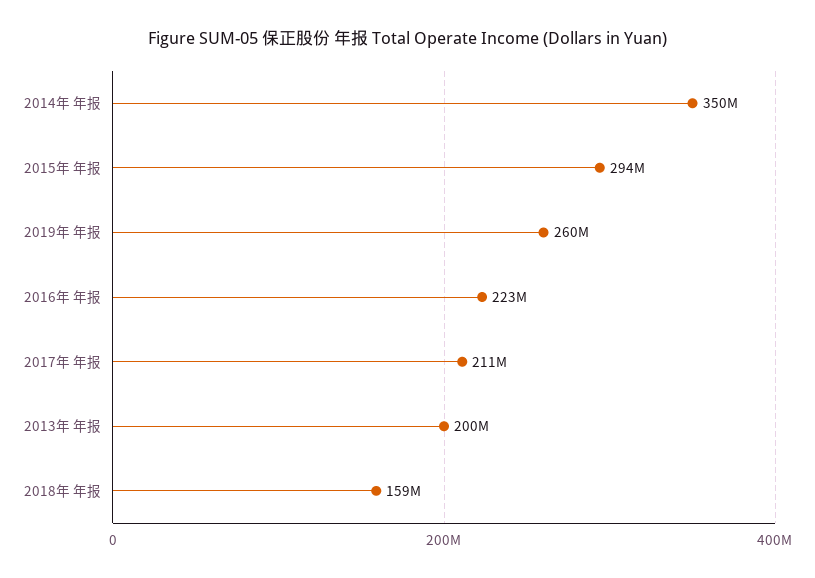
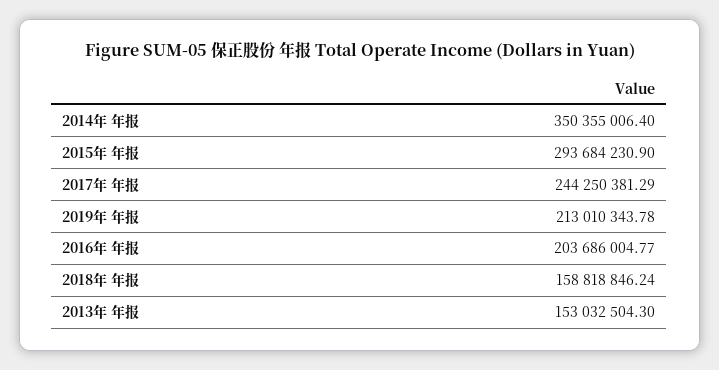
2019年 年报: 260000000 -> 213010343.78
2016年 年报: 223000000 -> 203686004.77
2017年 年报: 211000000 -> 244250381.29
2013年 年报: 200000000 -> 153032504.3

